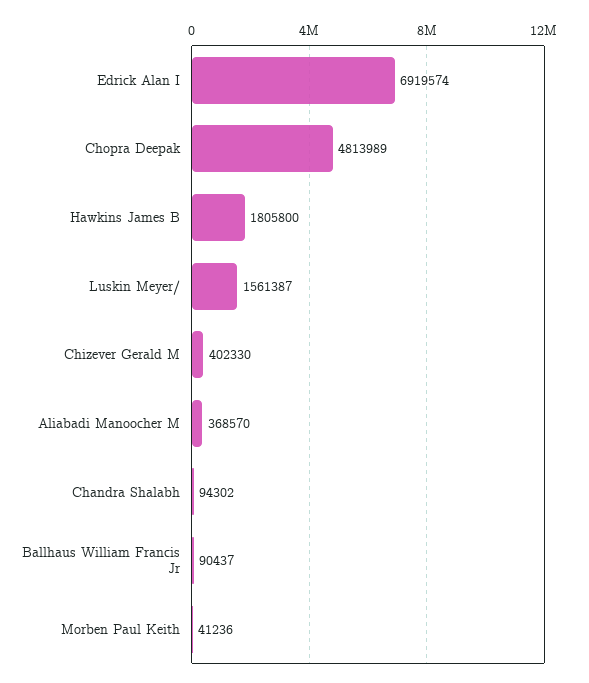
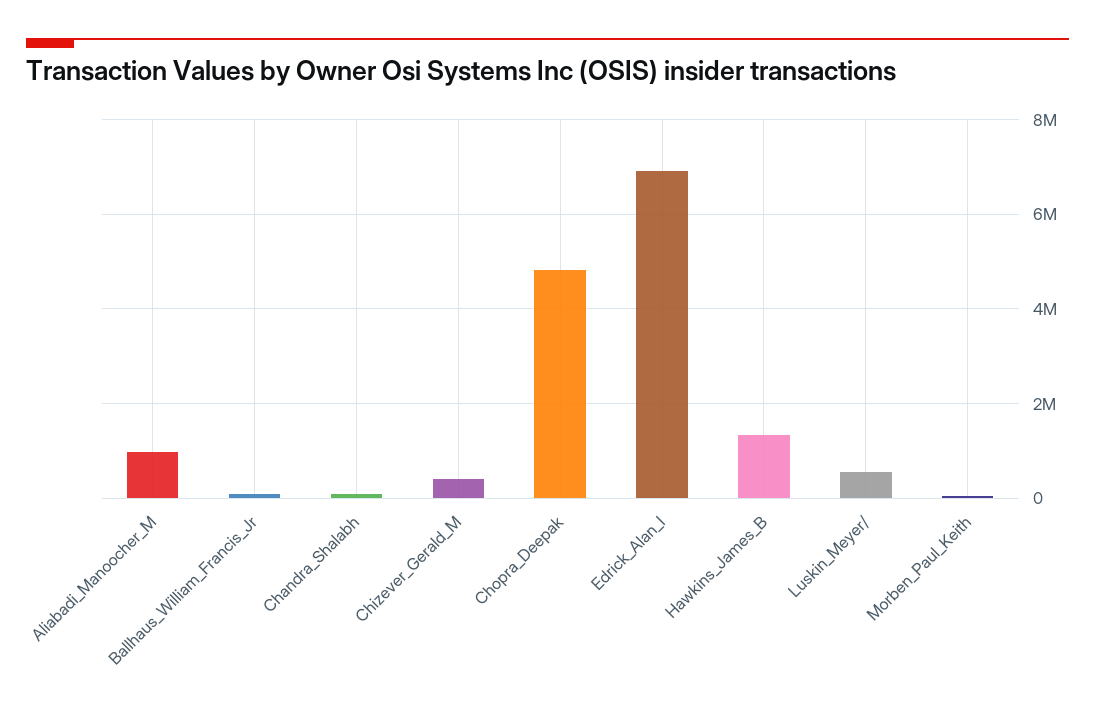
Hawkins James B: 1805800 -> 1400000
Luskin Meyer/: 1561387 -> 600000
Aliabadi Manoocher M: 368570 -> 1000000

